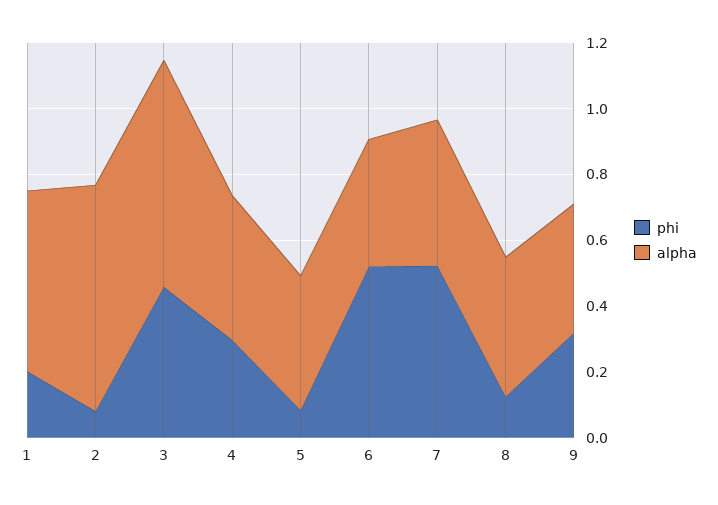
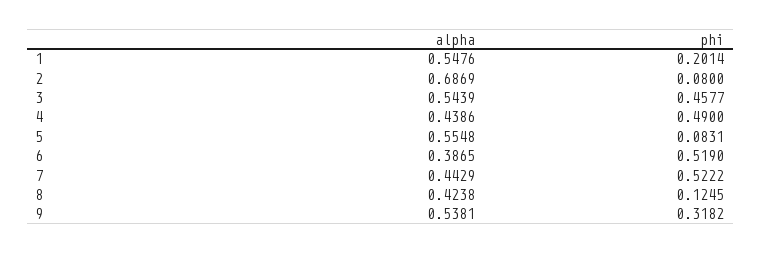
alpha, 3: 0.7 -> 0.5439
phi, 4: 0.3 -> 0.49
alpha, 5: 0.4 -> 0.5548
alpha, 9: 0.4 -> 0.5381

